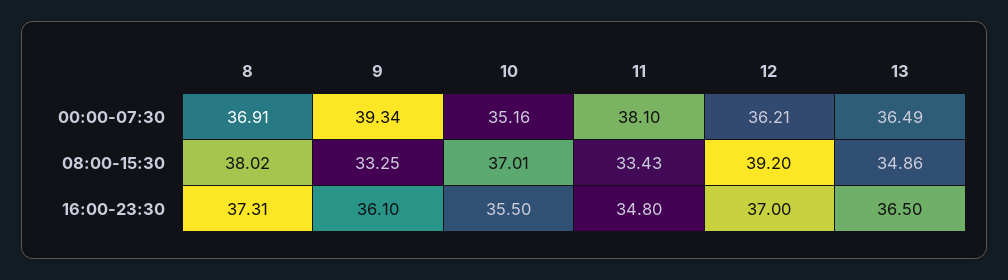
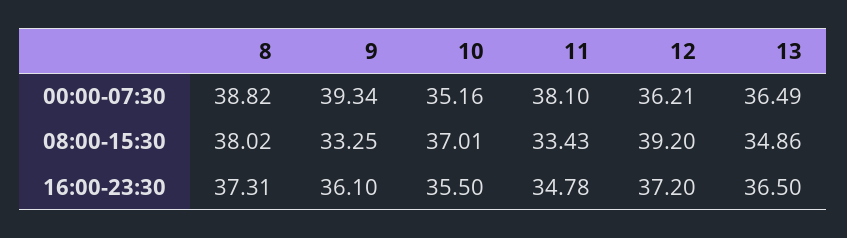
8, 00:00-07:30: 36.91 -> 38.82
11, 16:00-23:30: 34.8 -> 34.78
12, 16:00-23:30: 37 -> 37.2

